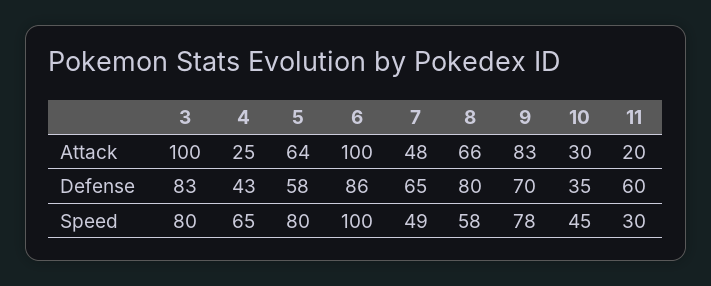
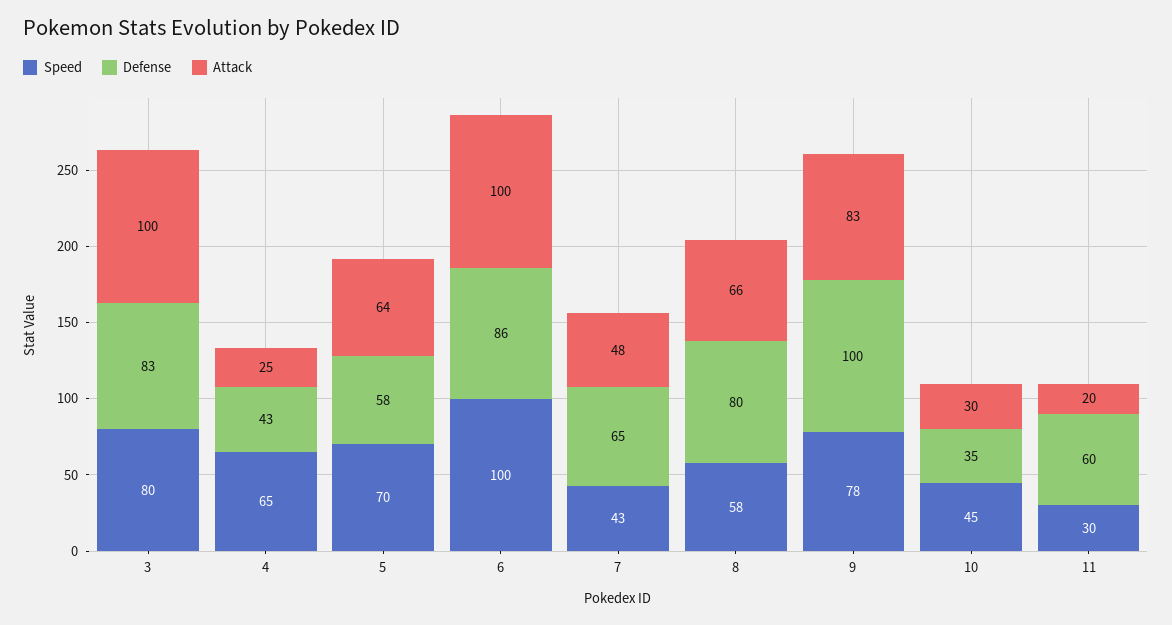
Defense, 9: 70 -> 100
Speed, 5: 80 -> 70
Speed, 7: 49 -> 43

